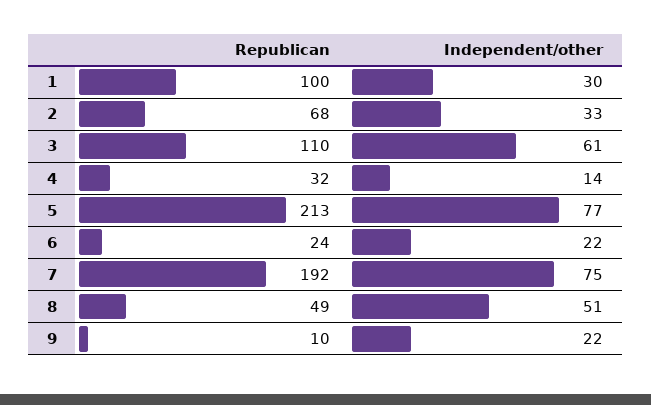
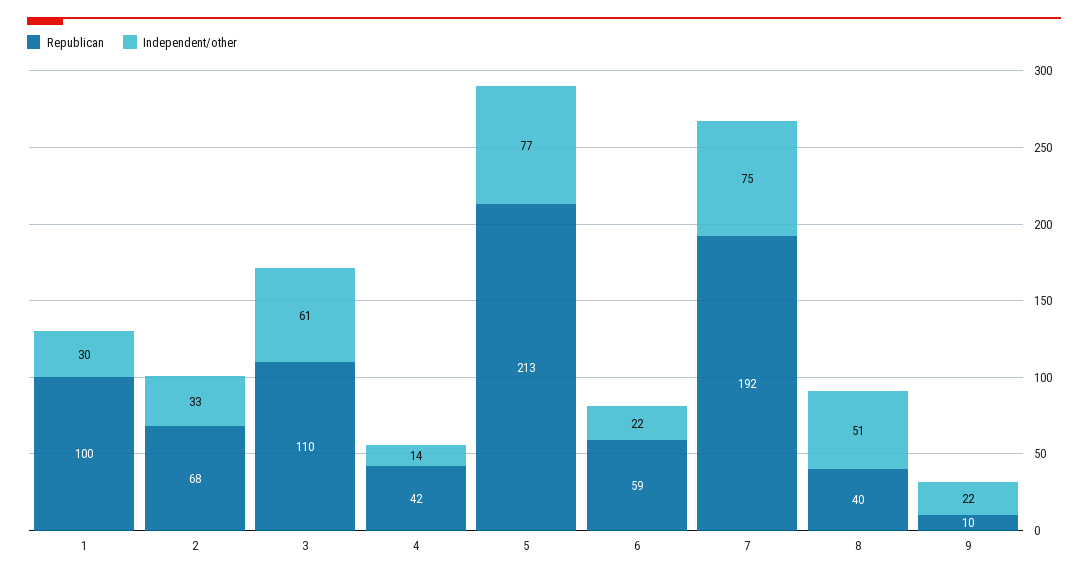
Republican, 4: 32 -> 42
Republican, 6: 24 -> 59
Republican, 8: 49 -> 40

